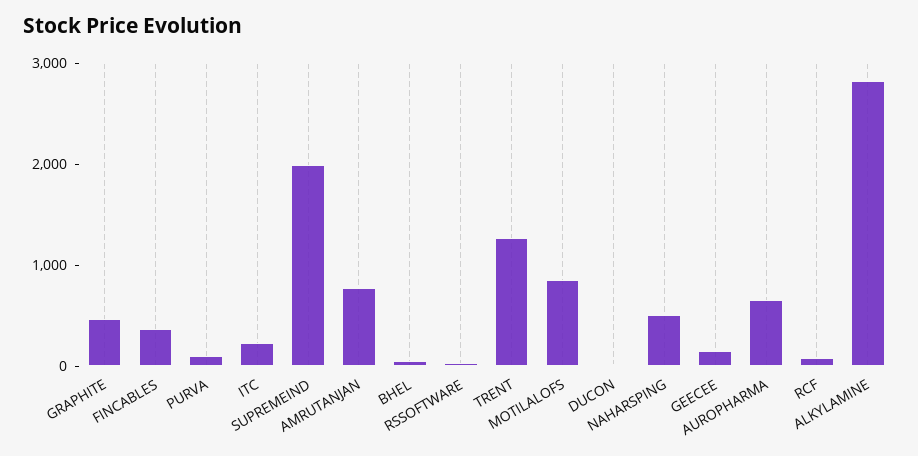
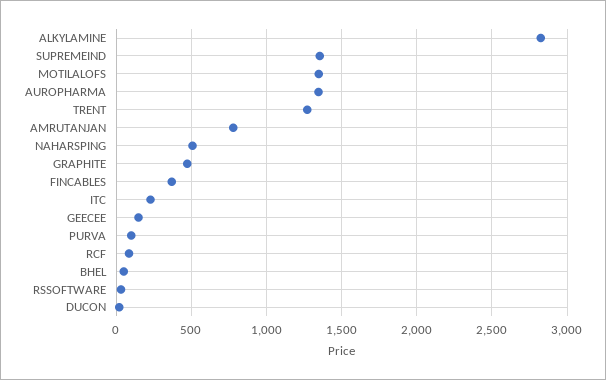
SUPREMEIND: 2000 -> 1350
MOTILALOFS: 800 -> 1350
AUROPHARMA: 600 -> 1350

